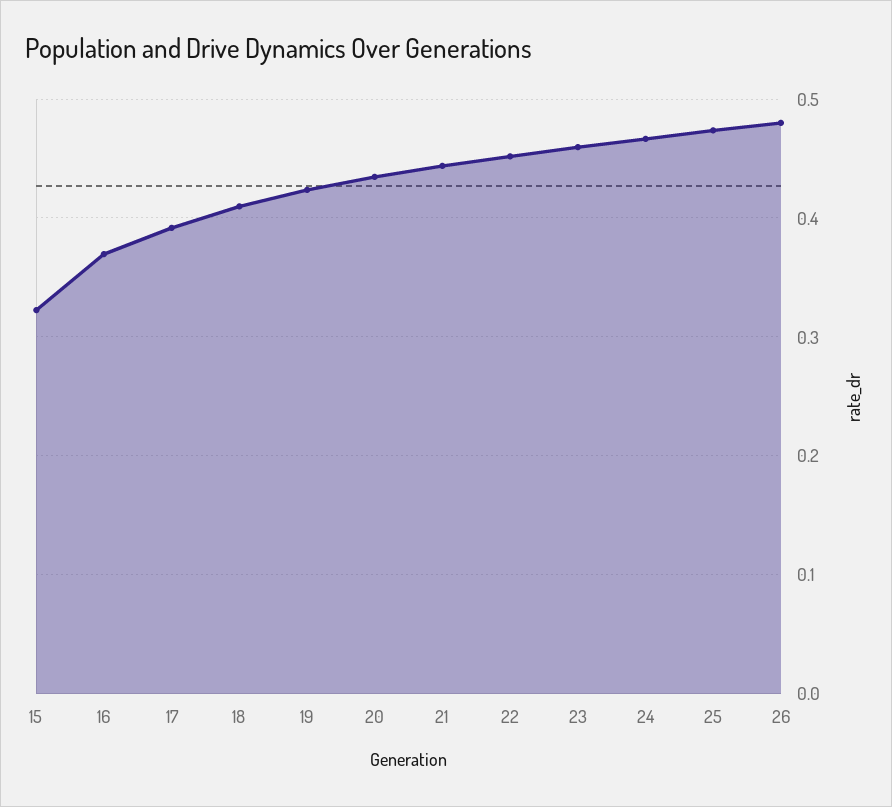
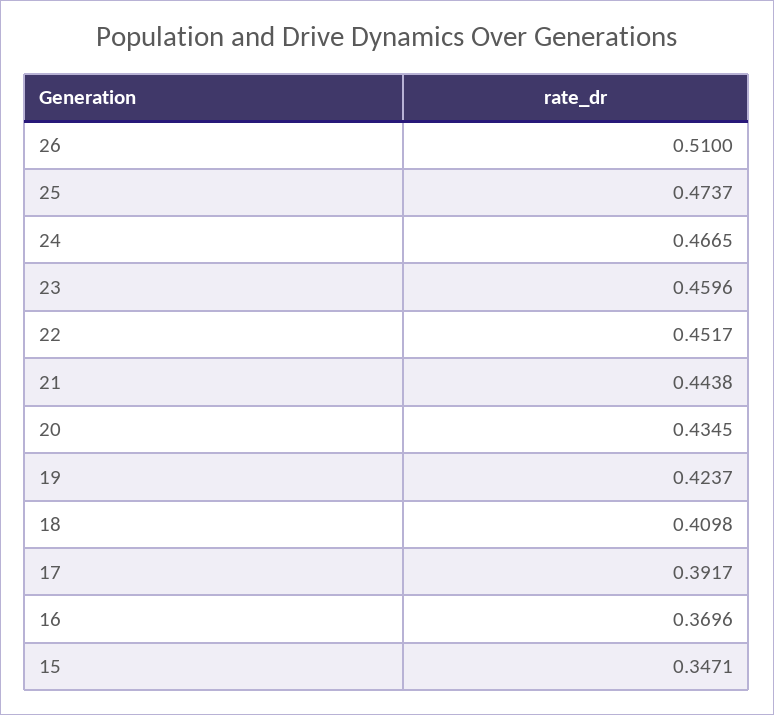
15: 0.32 -> 0.3471
26: 0.48 -> 0.51

